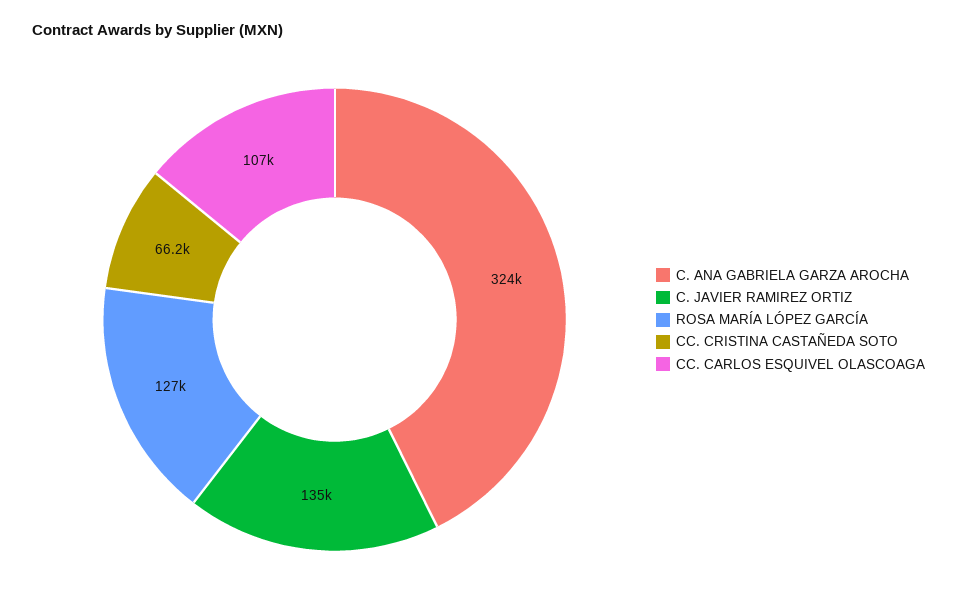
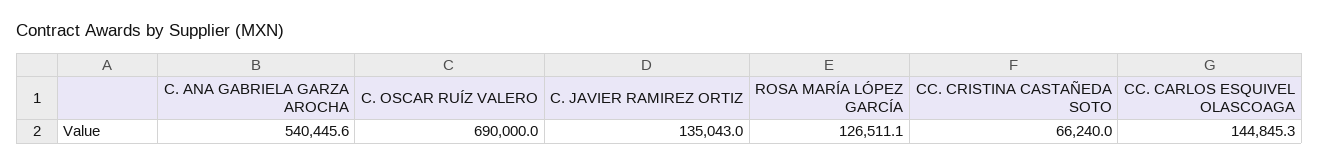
C. ANA GABRIELA GARZA AROCHA: 324000 -> 540445.6
CC. CARLOS ESQUIVEL OLASCOAGA: 107000 -> 144845.3
C. OSCAR RUÍZ VALERO: none -> 690000

